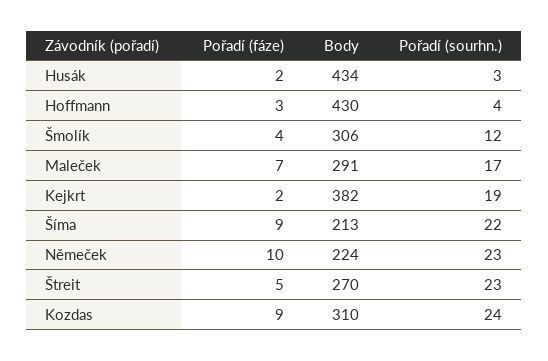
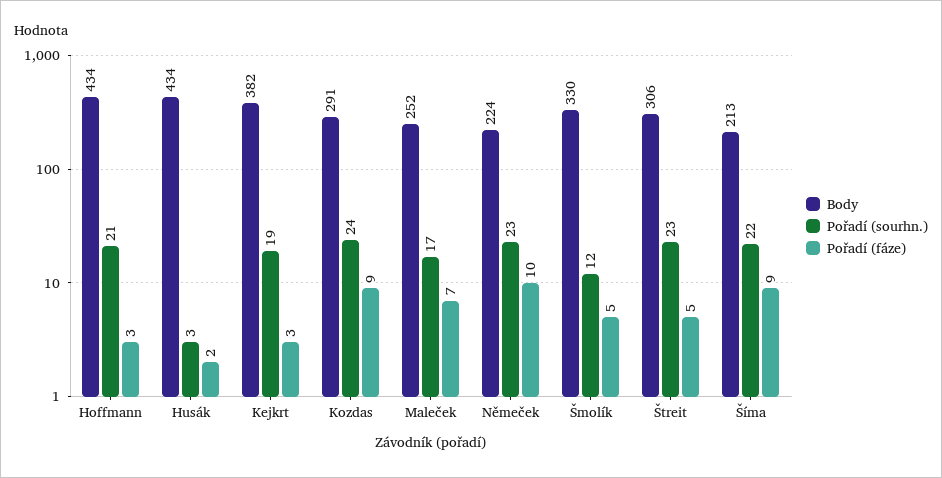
Body, Hoffmann: 430 -> 434
Pořadí (sourhn.), Hoffmann: 4 -> 21
Pořadí (fáze), Šmolík: 4 -> 5
Body, Šmolík: 306 -> 330
Body, Maleček: 291 -> 252
Pořadí (fáze), Kejkrt: 2 -> 3
Body, Štreit: 270 -> 306
Body, Kozdas: 310 -> 291

